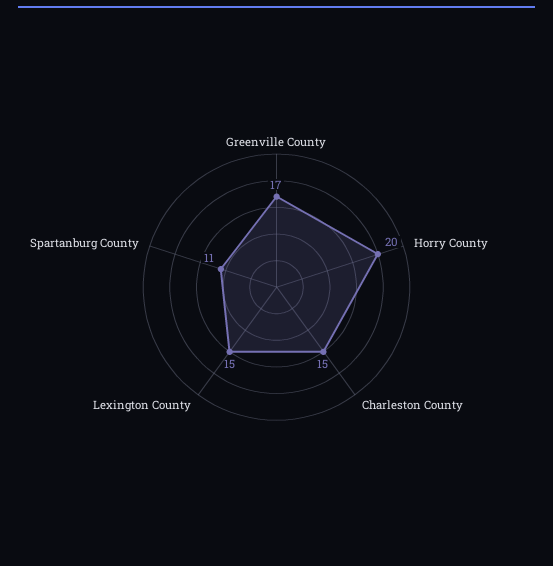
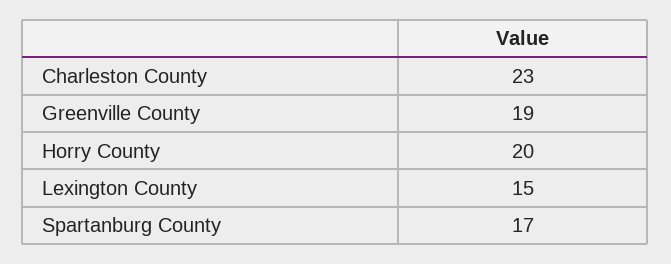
Greenville County: 17 -> 19
Charleston County: 15 -> 23
Spartanburg County: 11 -> 17

